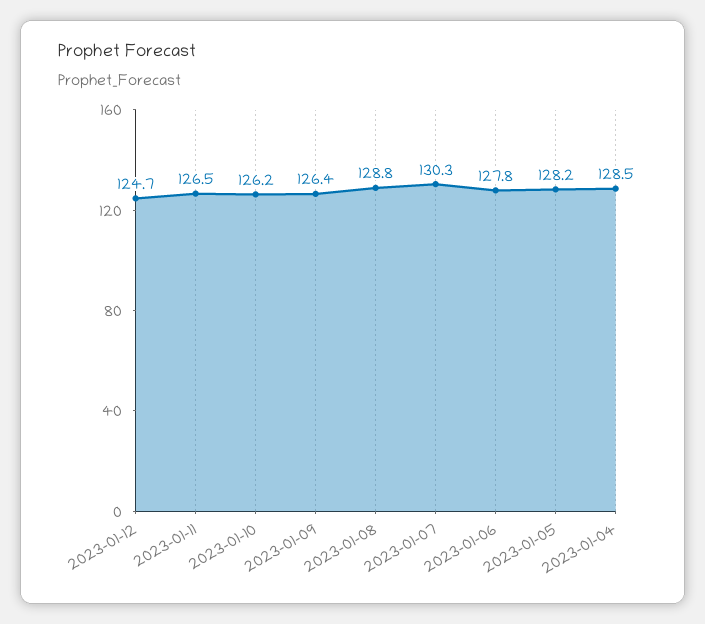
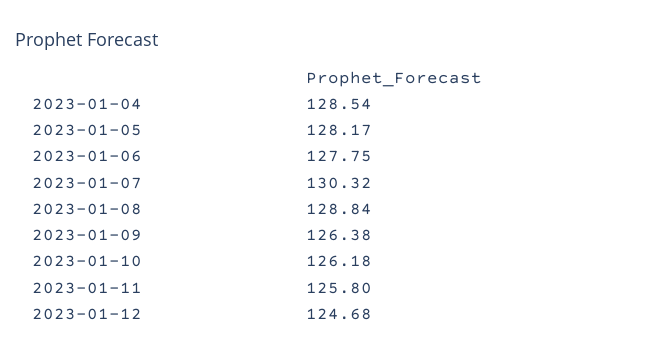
2023-01-11: 126.5 -> 125.8

